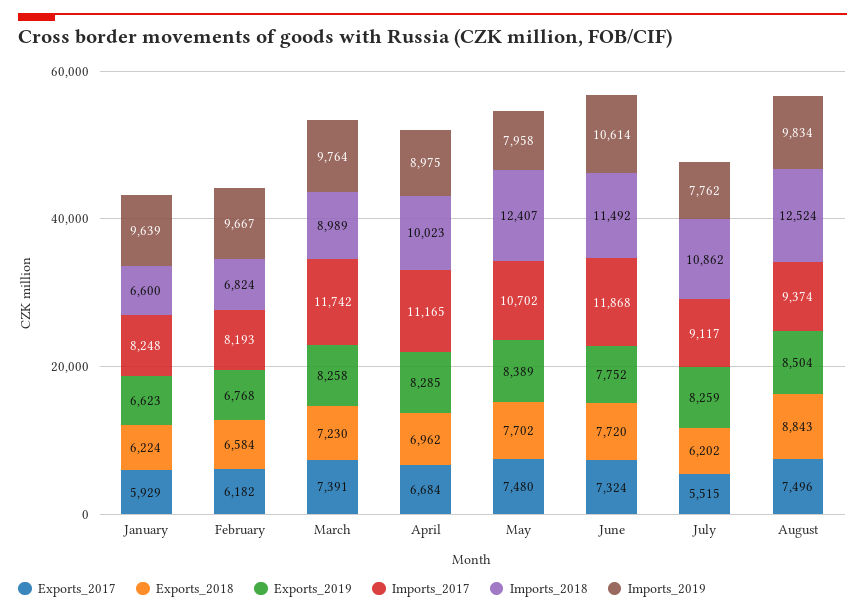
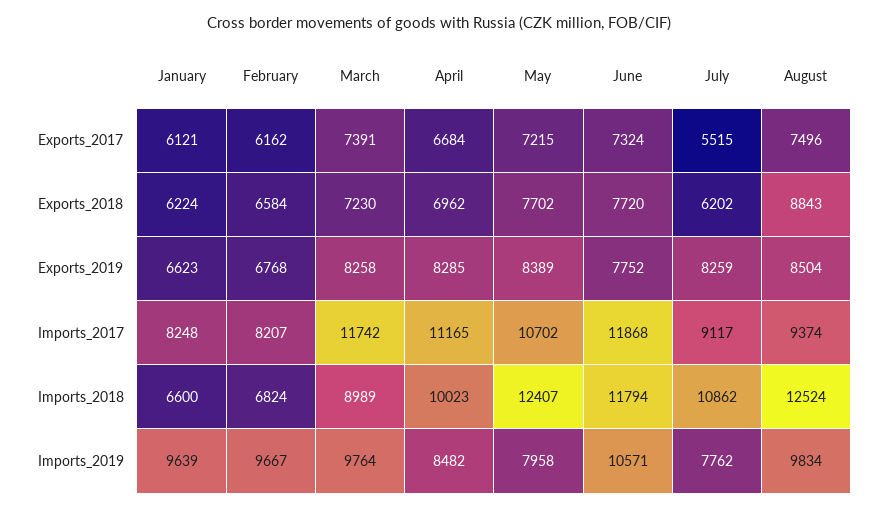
Exports_2017, January: 5929 -> 6121
Exports_2017, February: 6182 -> 6162
Imports_2017, February: 8193 -> 8207
Imports_2019, April: 8975 -> 8482
Exports_2017, May: 7480 -> 7215
Imports_2018, June: 11492 -> 11794
Imports_2019, June: 10614 -> 10571

